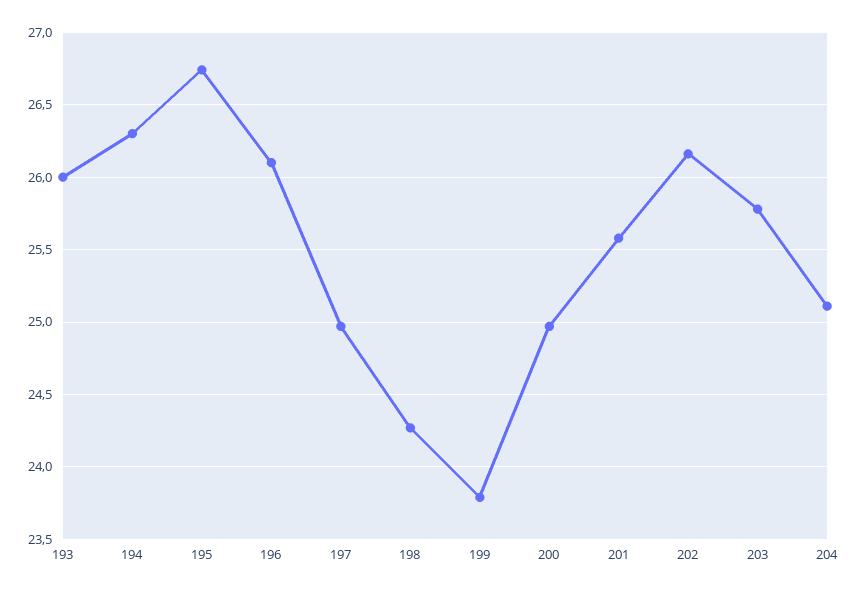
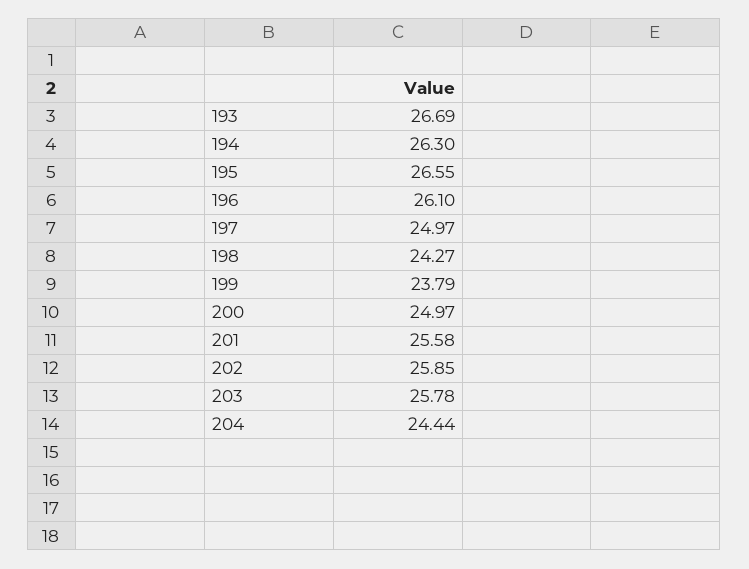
193: 26 -> 26.69
195: 26.75 -> 26.55
202: 26.15 -> 25.85
204: 25.1 -> 24.44

